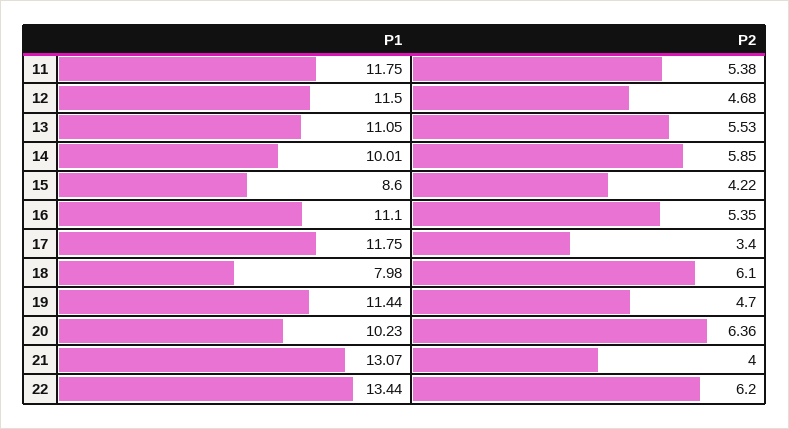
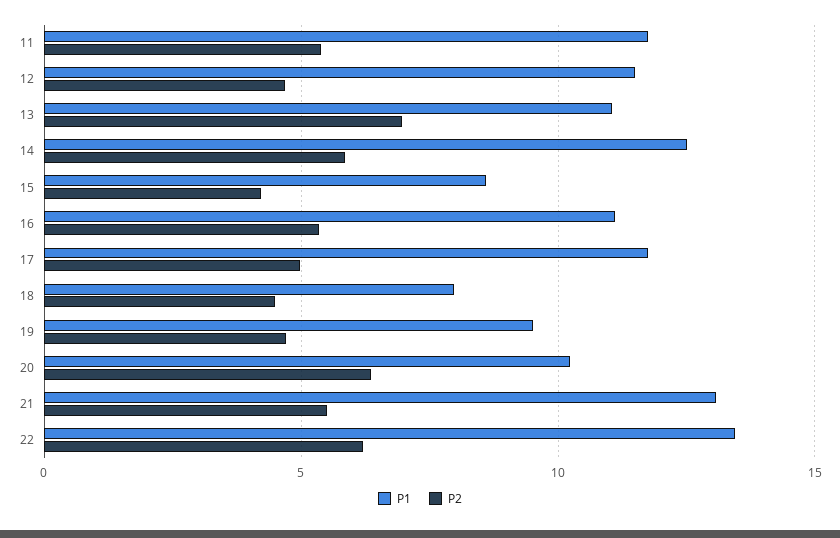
P2, 13: 5.53 -> 7
P1, 14: 10.01 -> 12.5
P2, 17: 3.4 -> 5
P2, 18: 6.1 -> 4.5
P1, 19: 11.44 -> 9.5
P2, 21: 4 -> 5.5

